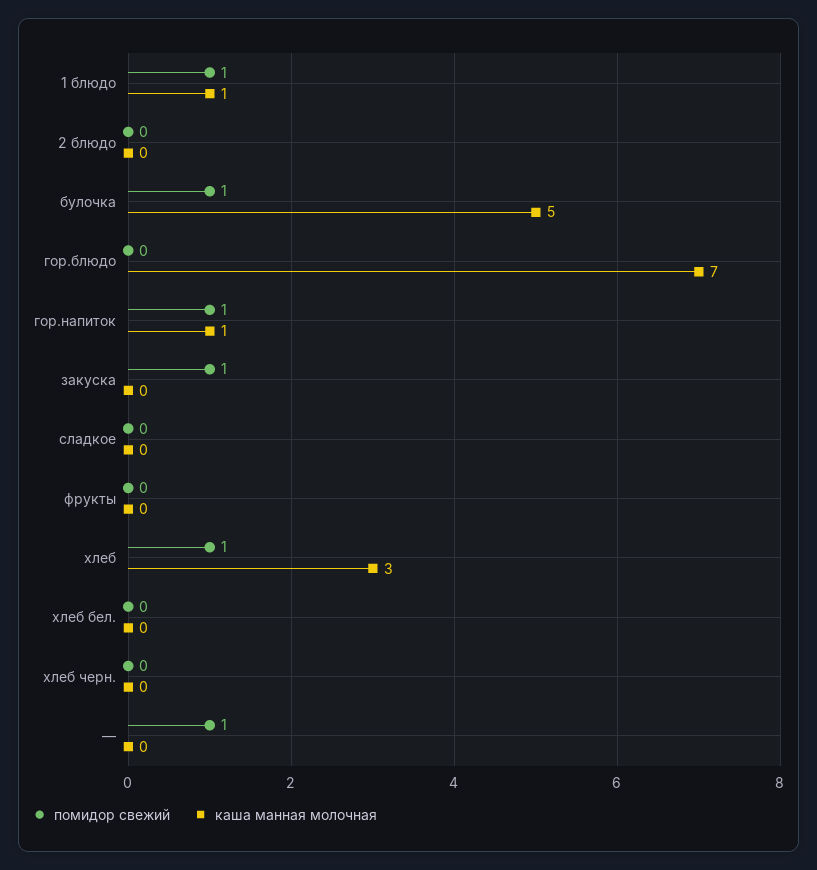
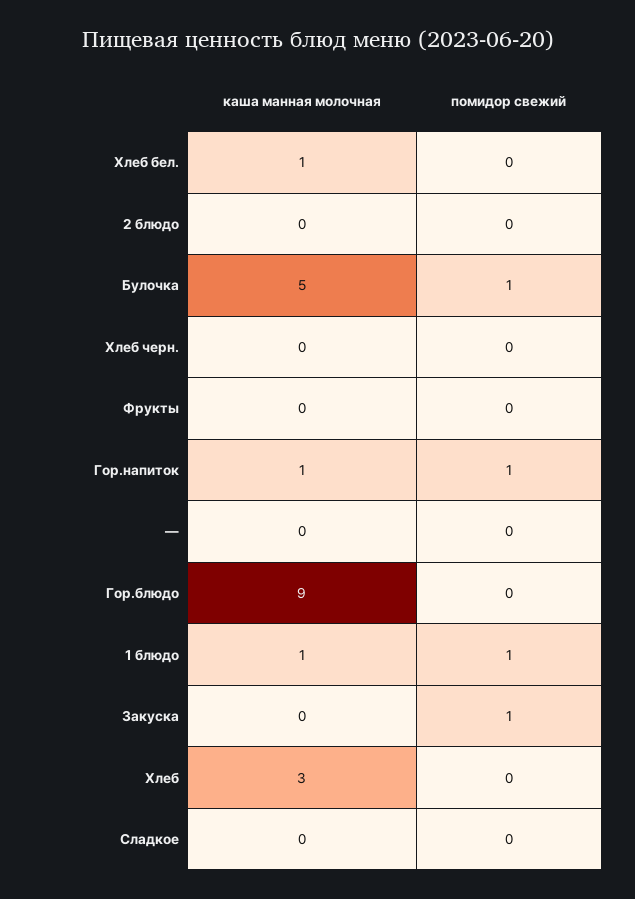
каша манная молочная, гор.блюдо: 7 -> 9
помидор свежий, хлеб: 1 -> 0
каша манная молочная, хлеб бел.: 0 -> 1
помидор свежий, —: 1 -> 0

